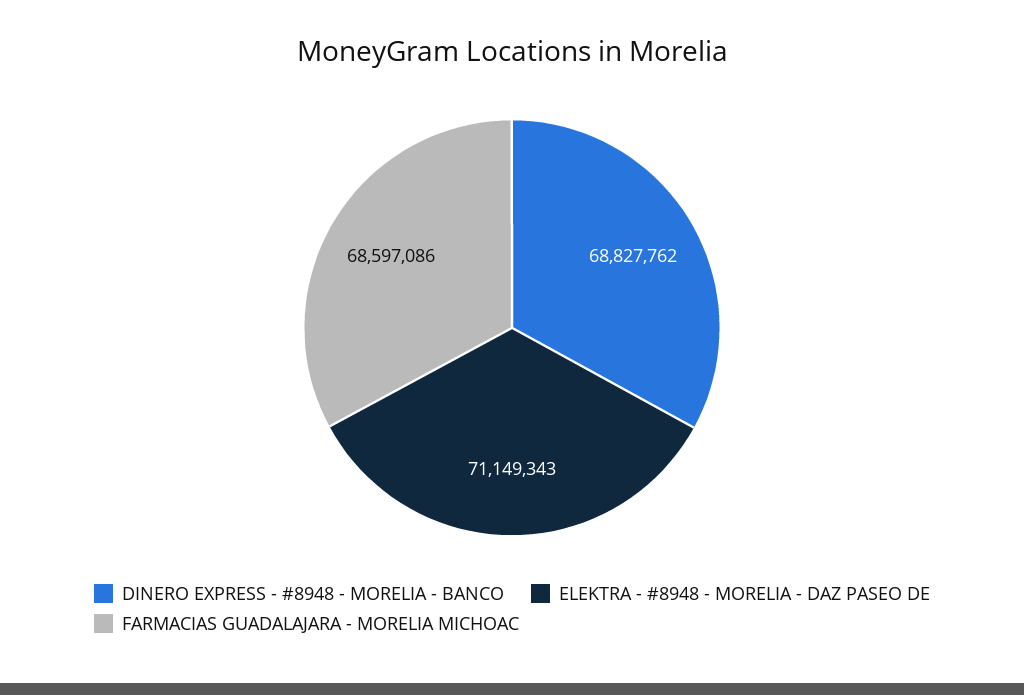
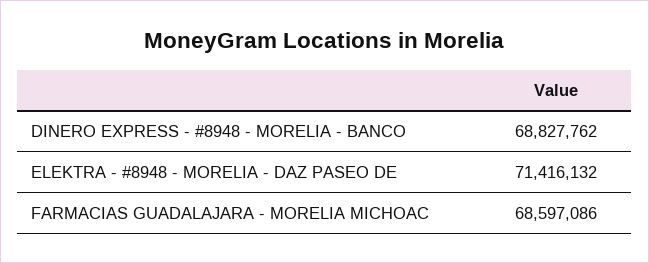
ELEKTRA - #8948 - MORELIA - DAZ PASEO DE: 71149343 -> 71416132

